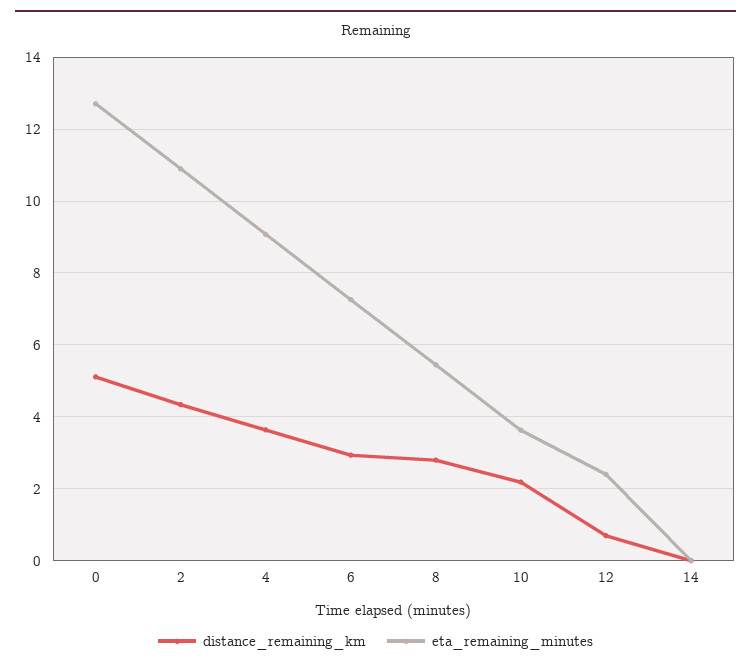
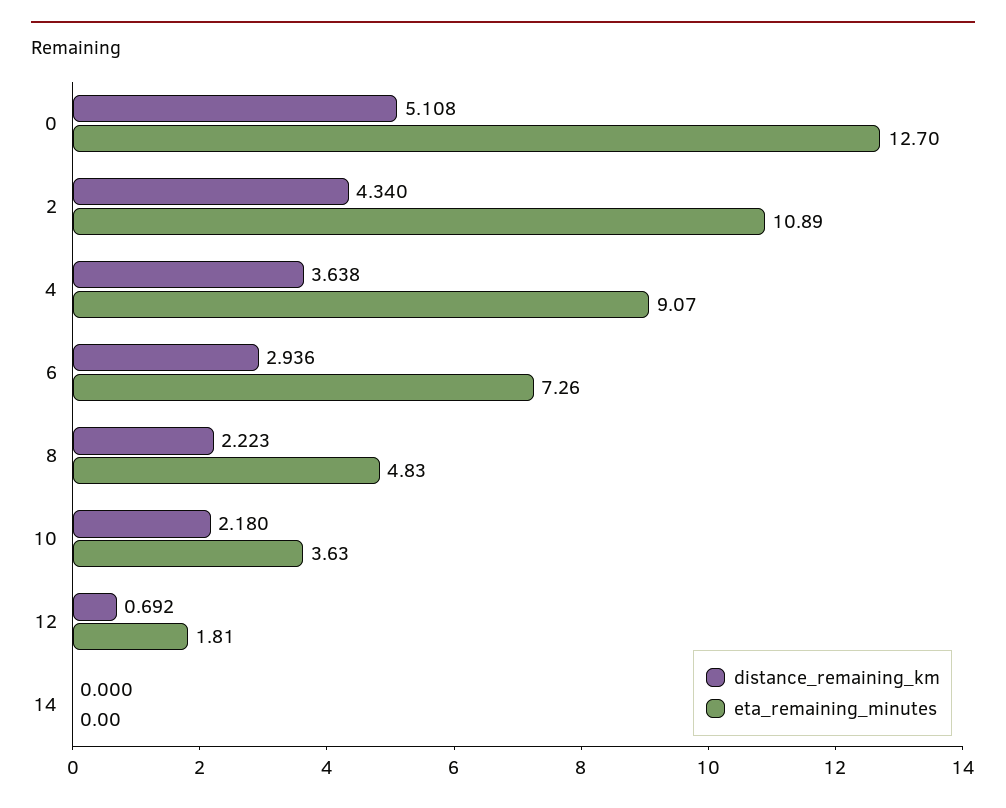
distance_remaining_km, 8: 2.8 -> 2.223
eta_remaining_minutes, 8: 5.4 -> 4.83
eta_remaining_minutes, 12: 2.4 -> 1.81

